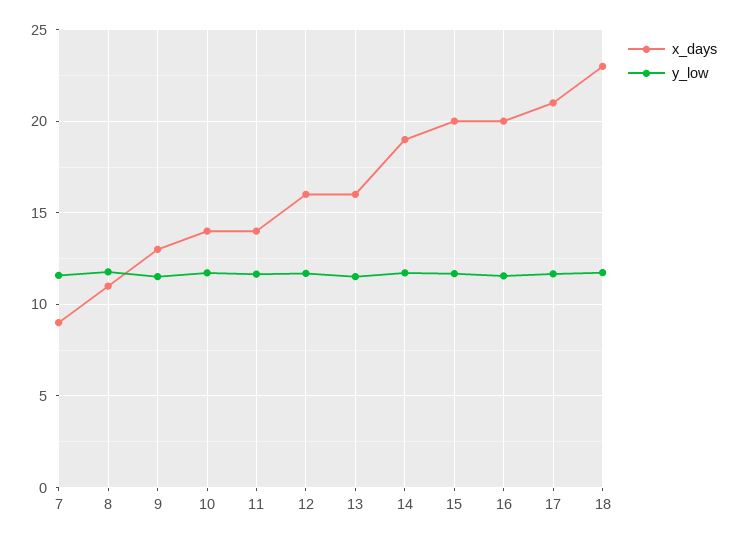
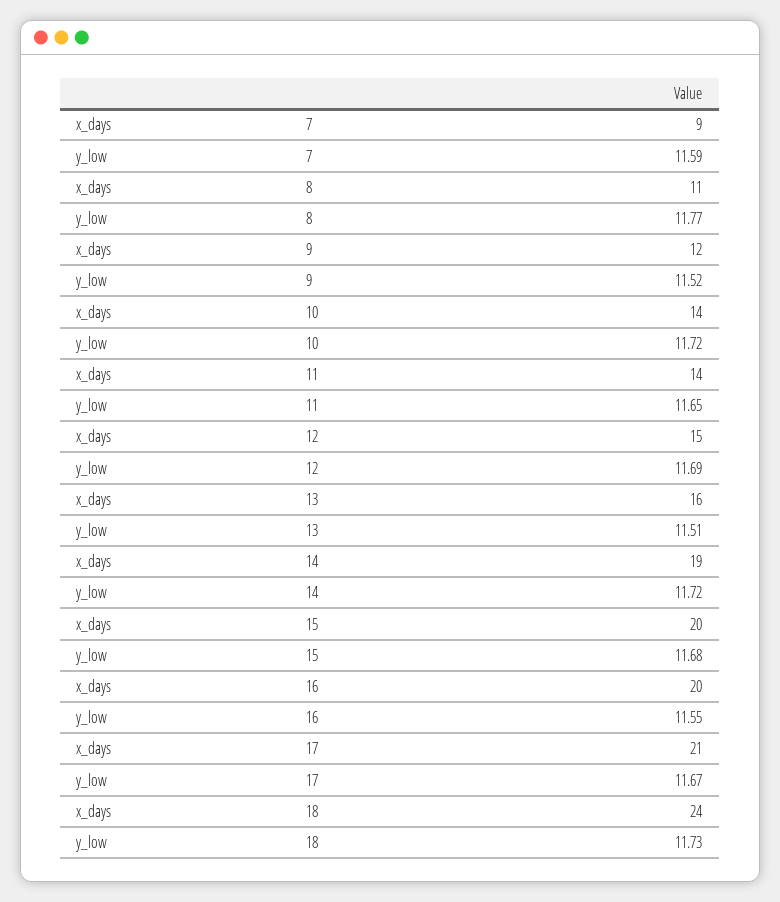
x_days, 9: 13 -> 12
x_days, 12: 16 -> 15
x_days, 18: 23 -> 24

